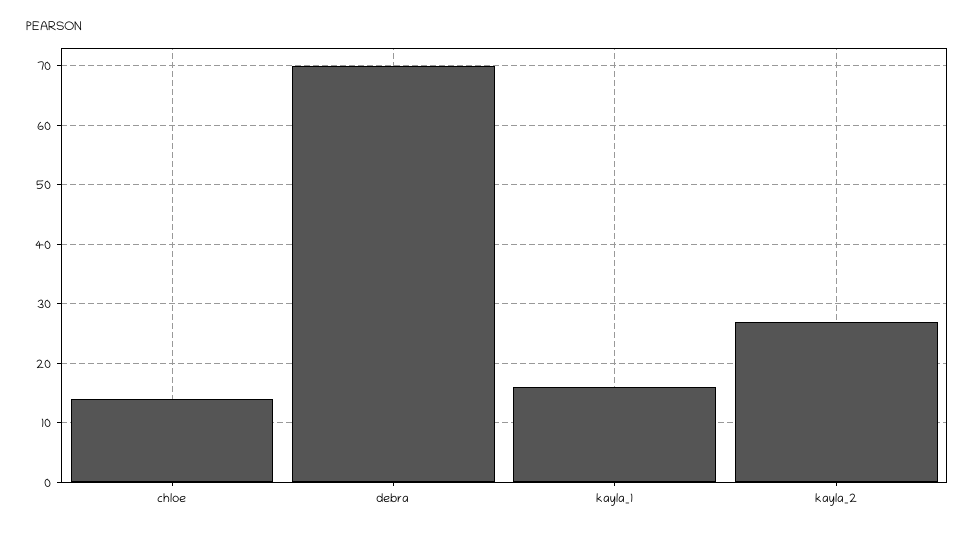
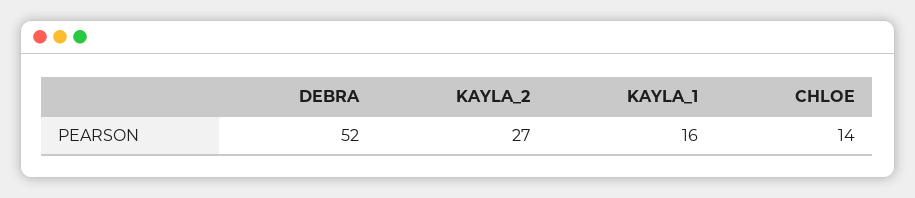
debra: 70 -> 52

